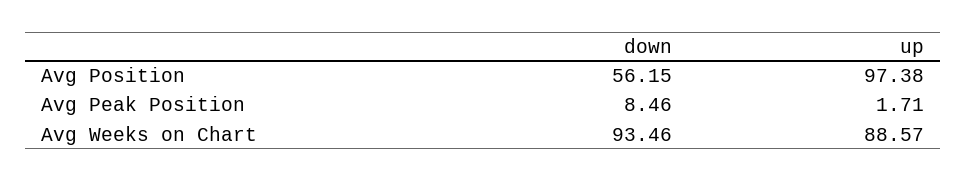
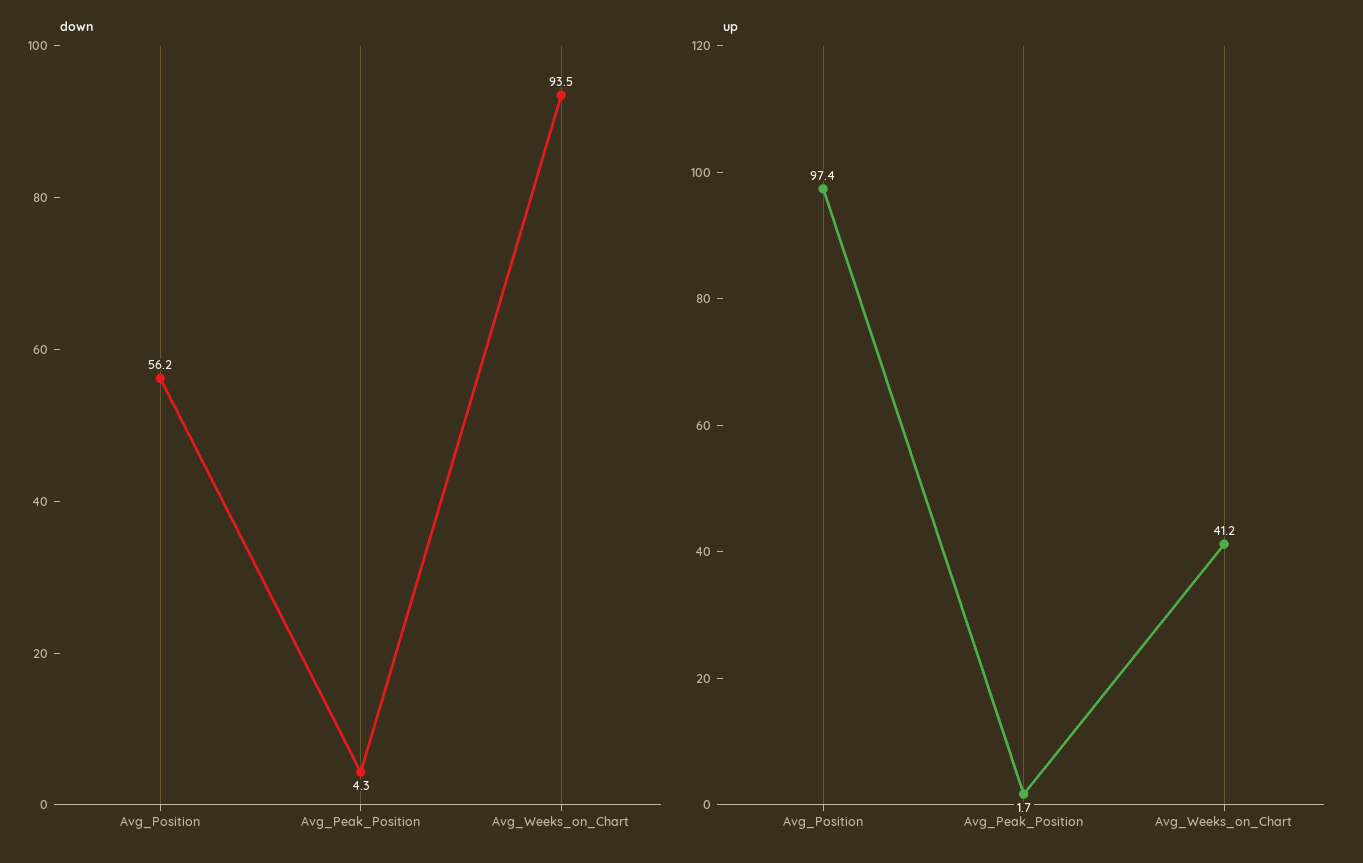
down, Avg Peak Position: 8.46 -> 4.3
up, Avg Weeks on Chart: 88.57 -> 41.2

